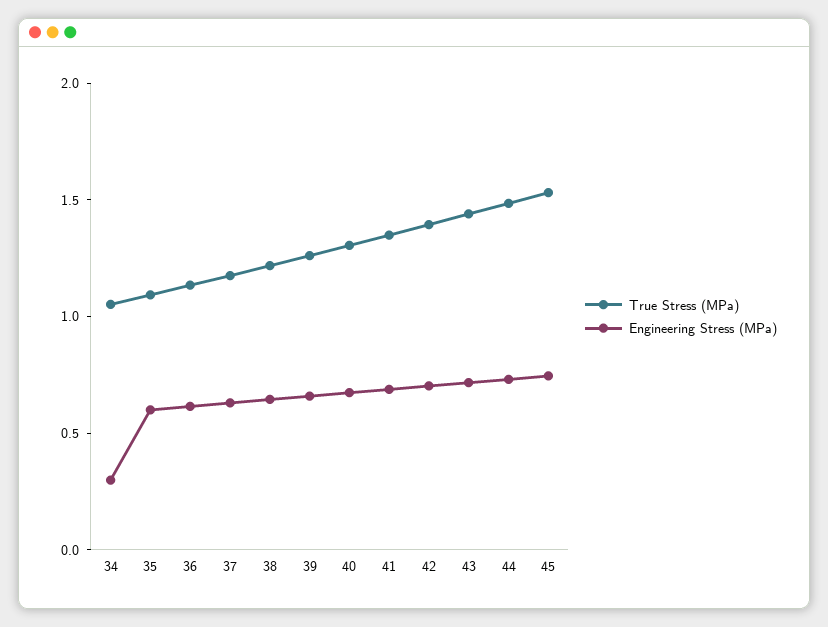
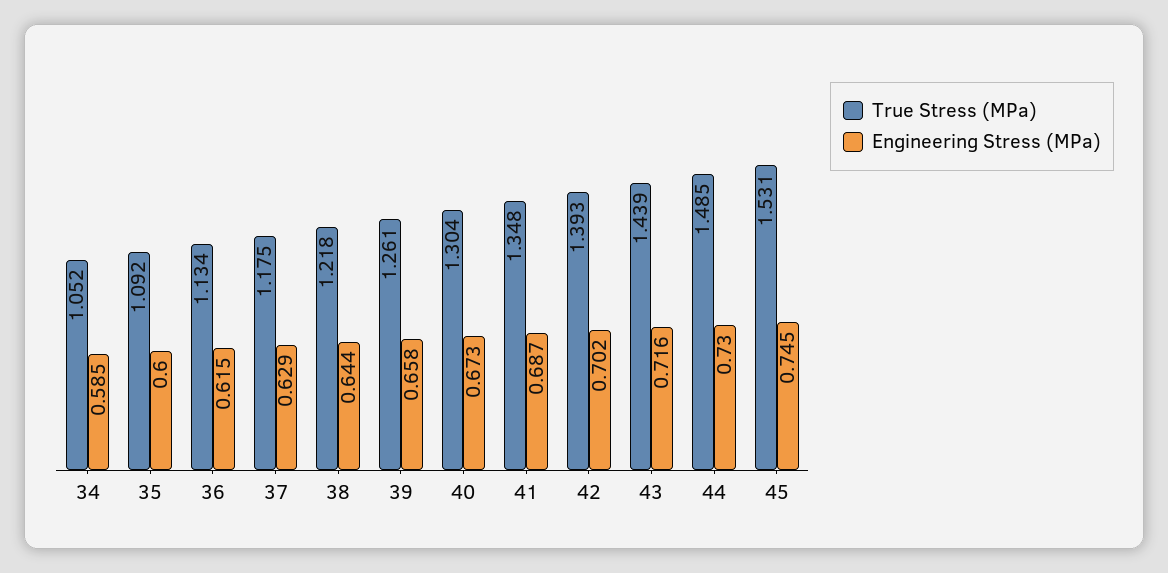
Engineering Stress (MPa), 34: 0.3 -> 0.585

